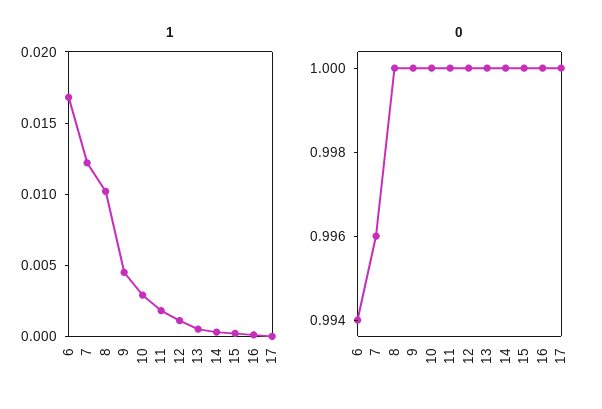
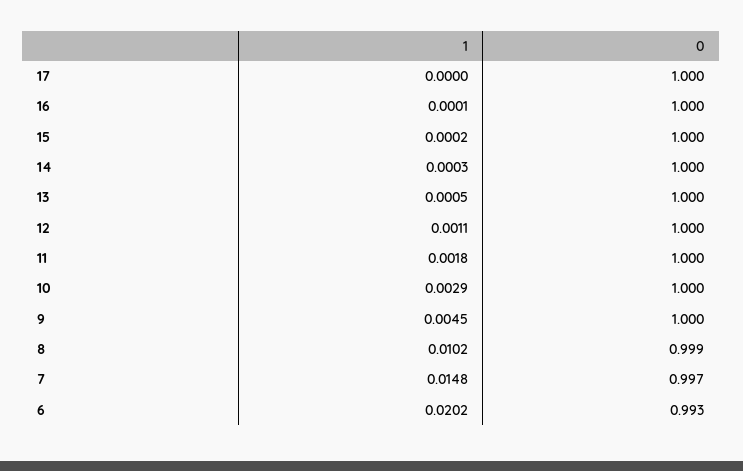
1, 6: 0.017 -> 0.0202
1, 7: 0.012 -> 0.0148
0, 6: 0.994 -> 0.993
0, 7: 0.996 -> 0.997
0, 8: 1 -> 0.999

